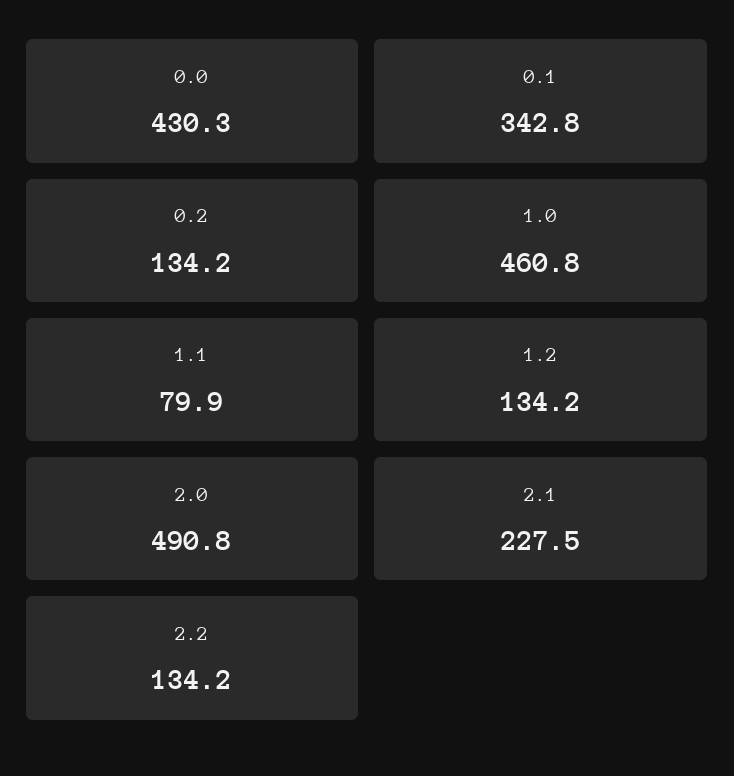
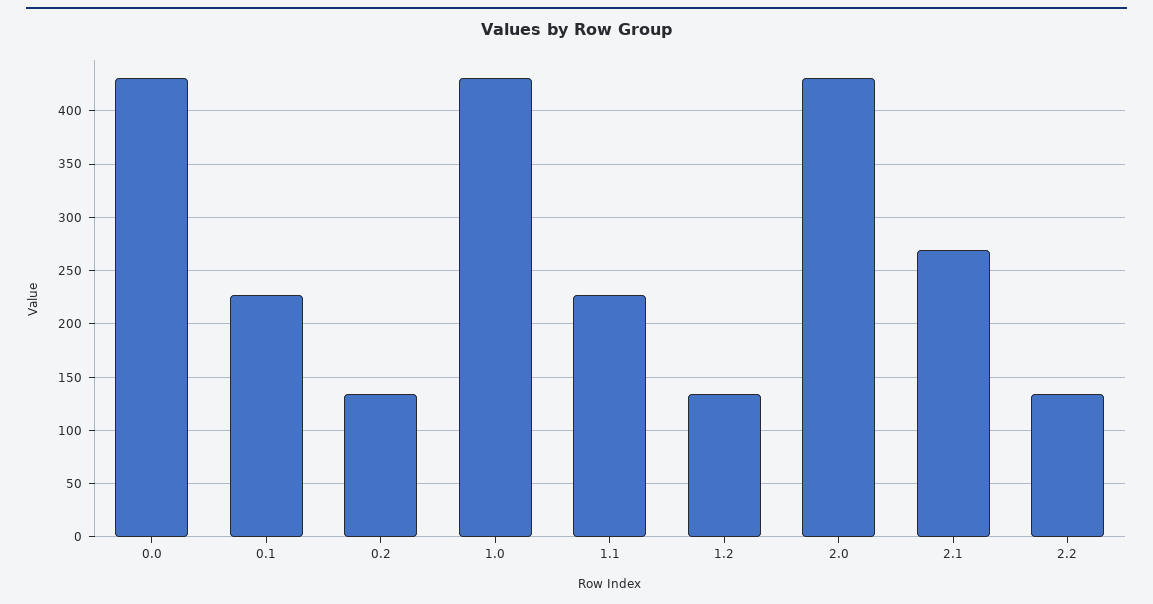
0.1: 342.8 -> 230
1.0: 460.8 -> 430
1.1: 79.9 -> 230
2.0: 490.8 -> 430
2.1: 227.5 -> 270

